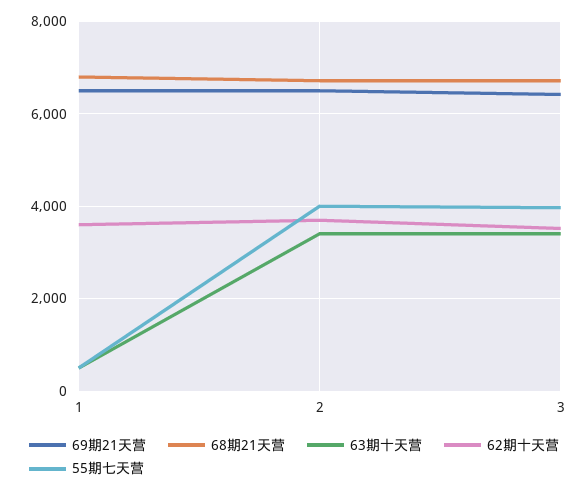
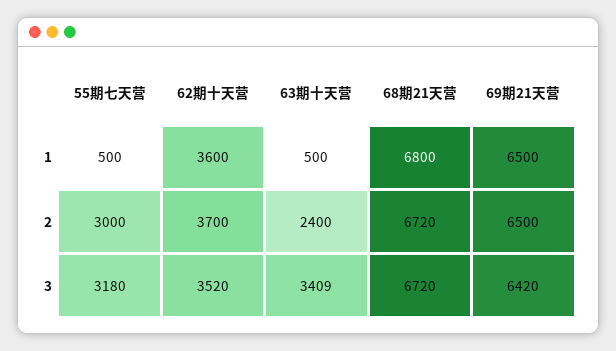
63期十天营, 2: 3400 -> 2400
55期七天营, 2: 4000 -> 3000
55期七天营, 3: 4000 -> 3180

